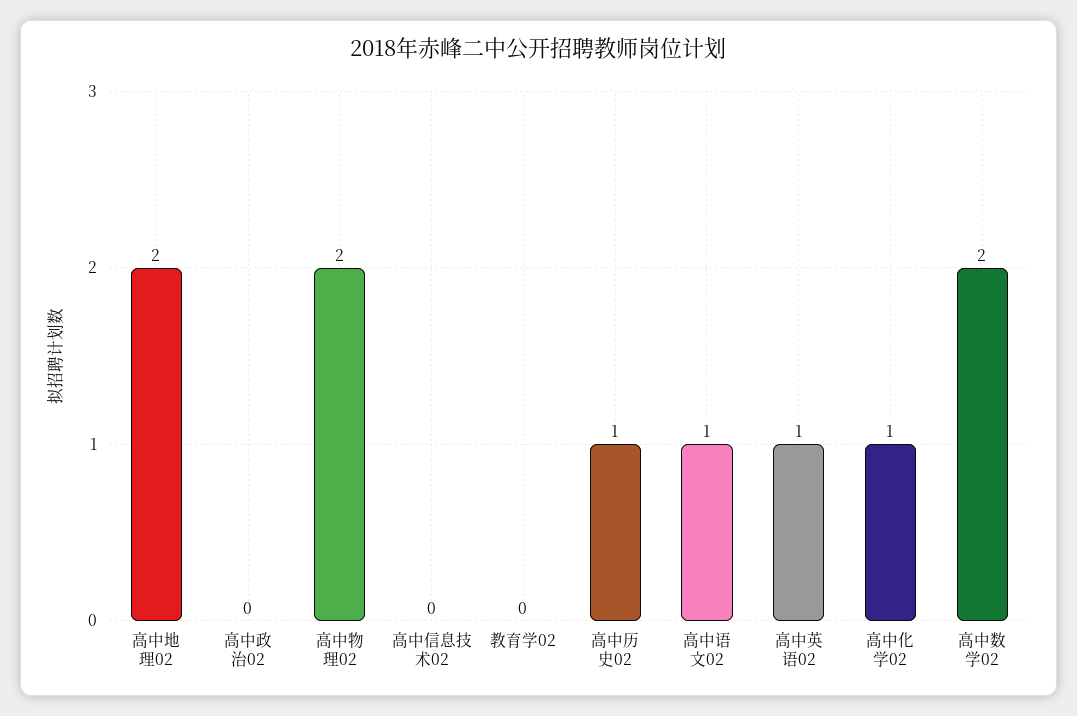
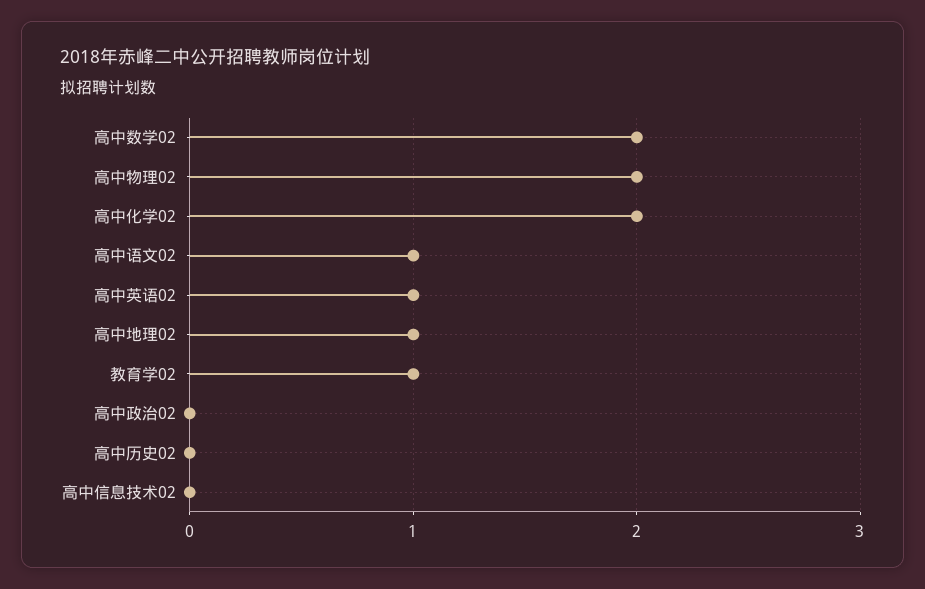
高中地理02: 2 -> 1
教育学02: 0 -> 1
高中历史02: 1 -> 0
高中化学02: 1 -> 2

